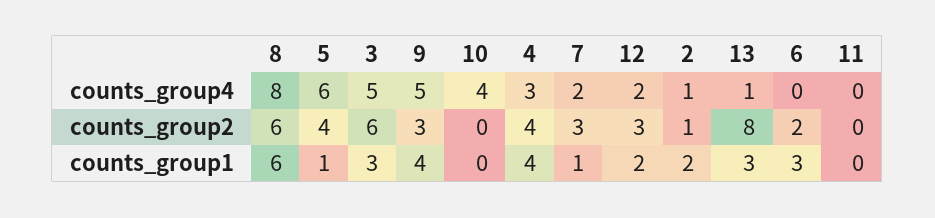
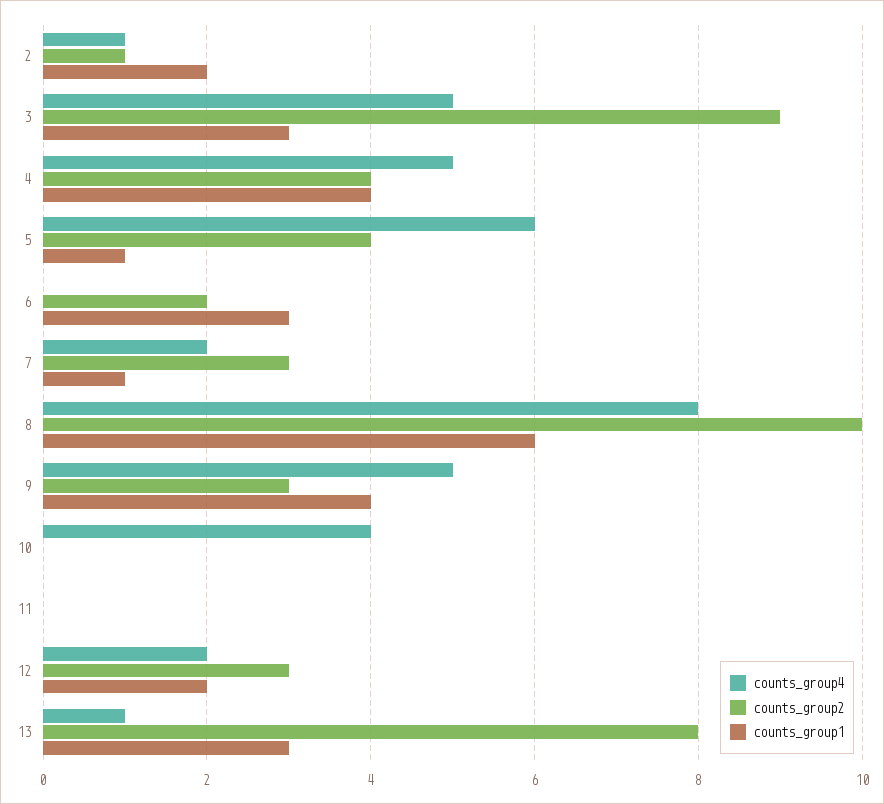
counts_group4, 4: 3 -> 5
counts_group2, 8: 6 -> 10
counts_group2, 3: 6 -> 9

